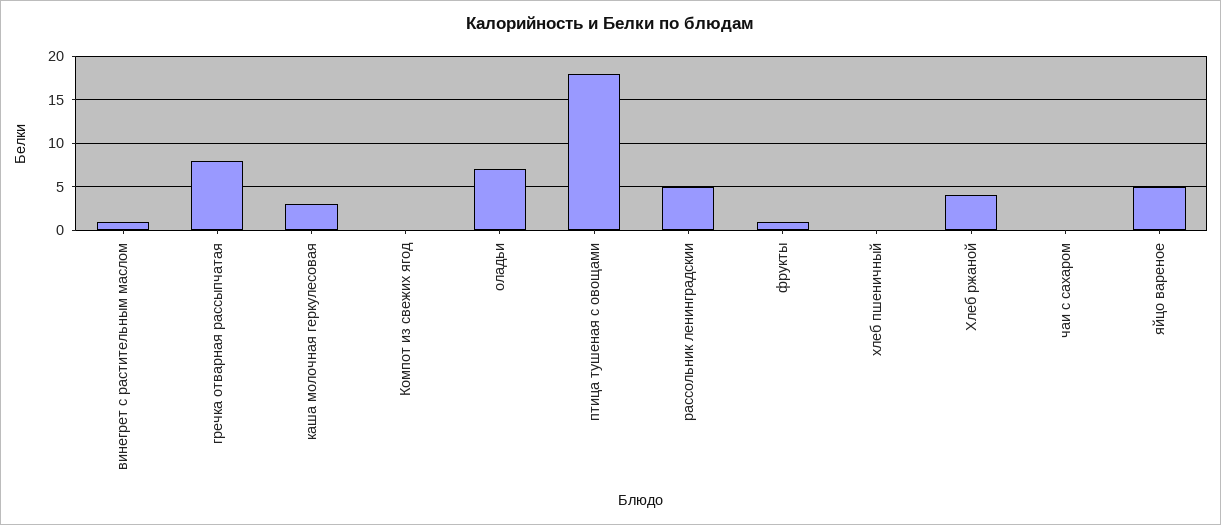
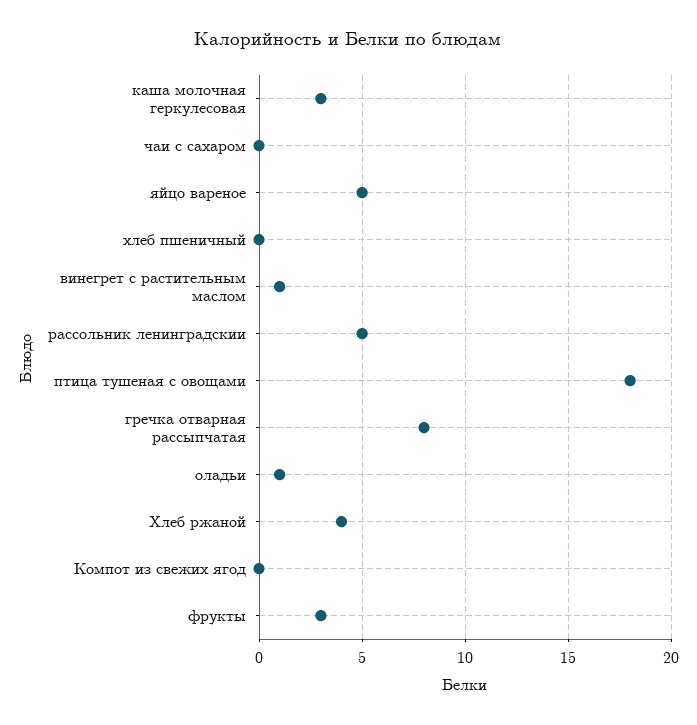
оладьи: 7 -> 1
фрукты: 1 -> 3

